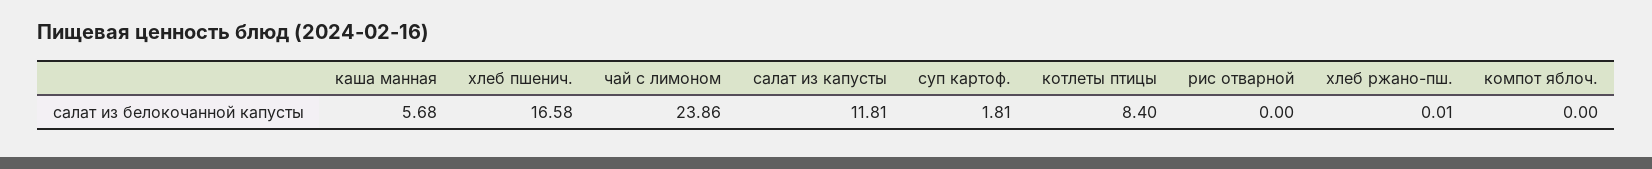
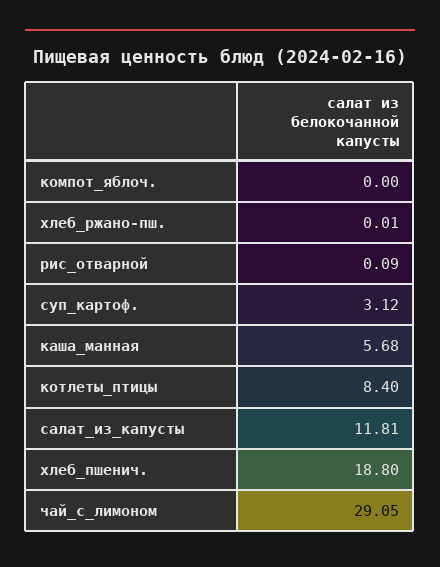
хлеб пшенич.: 16.58 -> 18.8
чай с лимоном: 23.86 -> 29.05
суп картоф.: 1.81 -> 3.12
рис отварной: 0 -> 0.09

